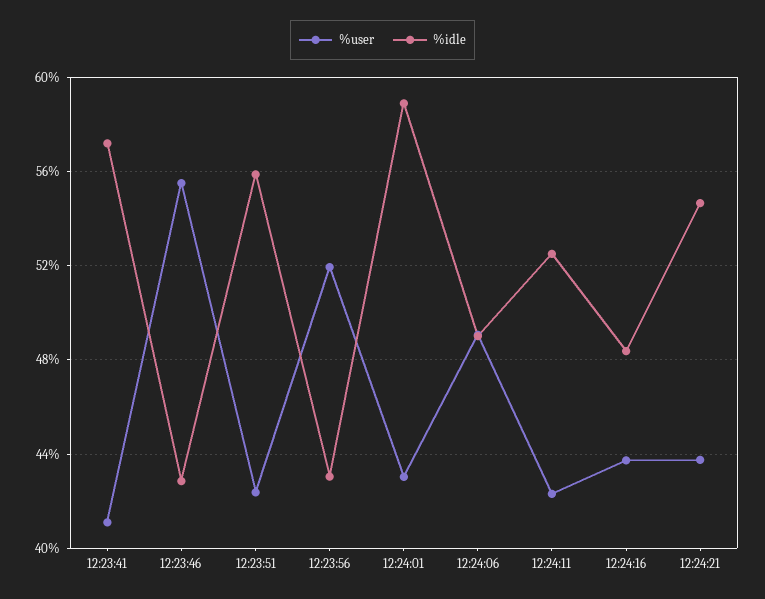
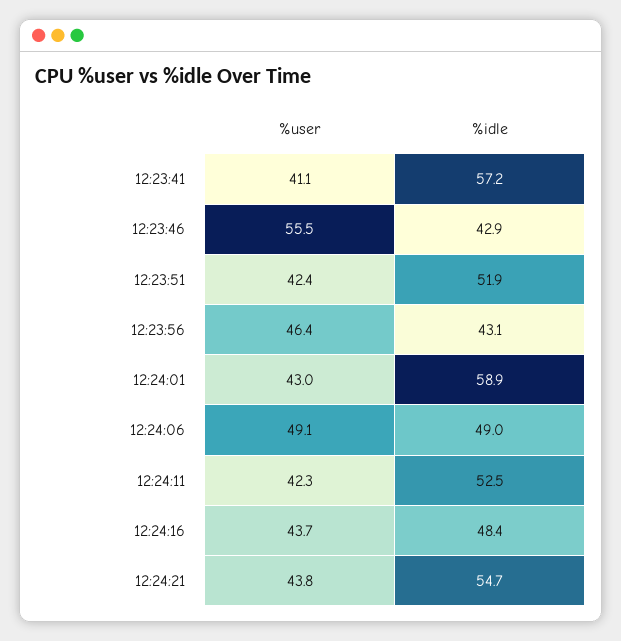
%idle, 12:23:51: 56 -> 51.9
%user, 12:23:56: 52 -> 46.4

